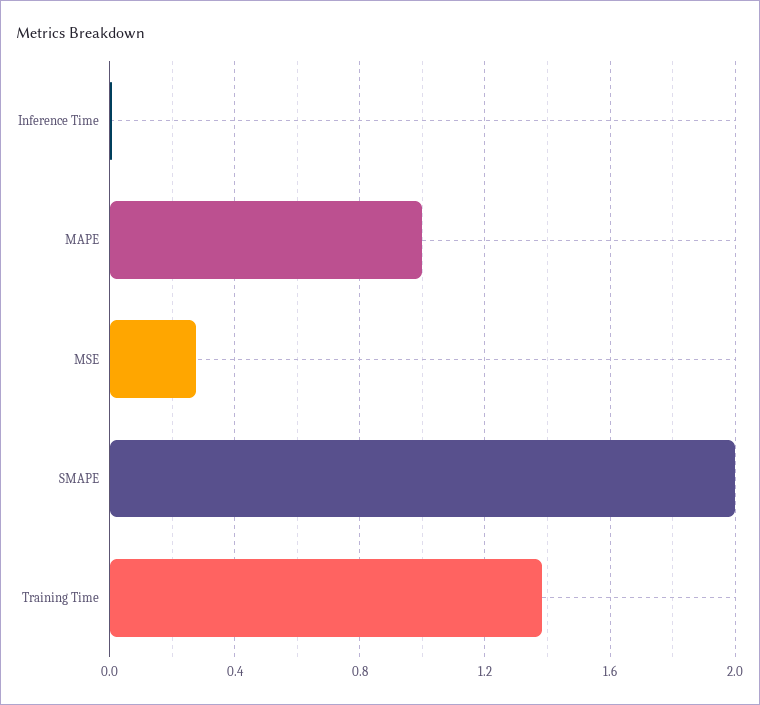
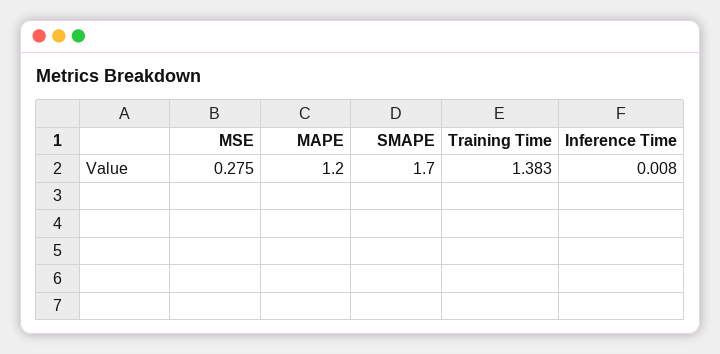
MAPE: 1 -> 1.2
SMAPE: 2 -> 1.7

